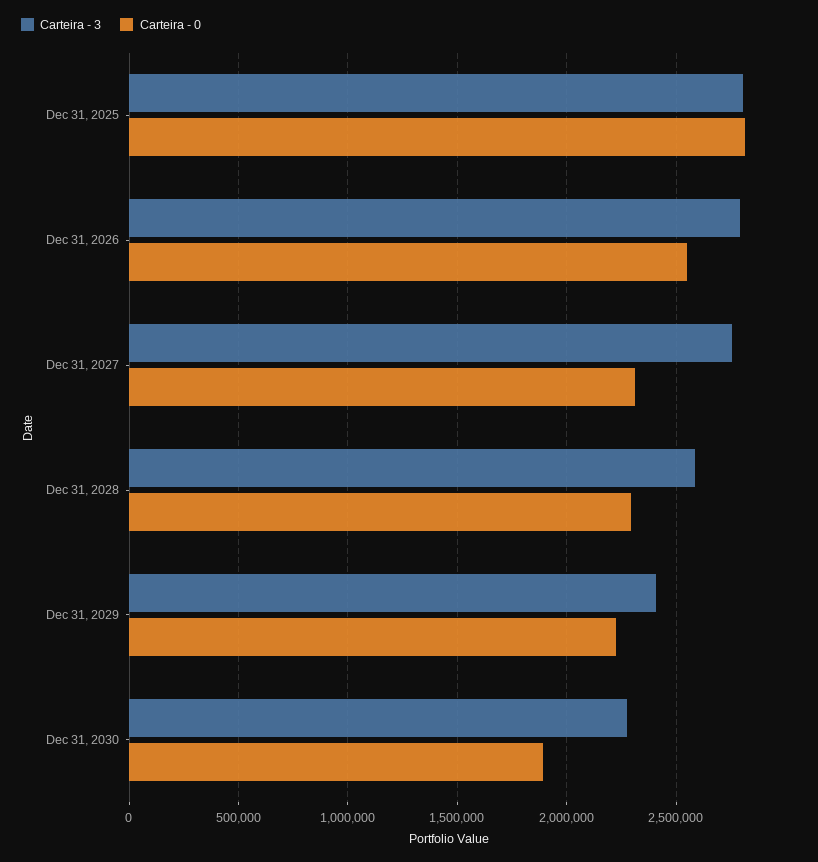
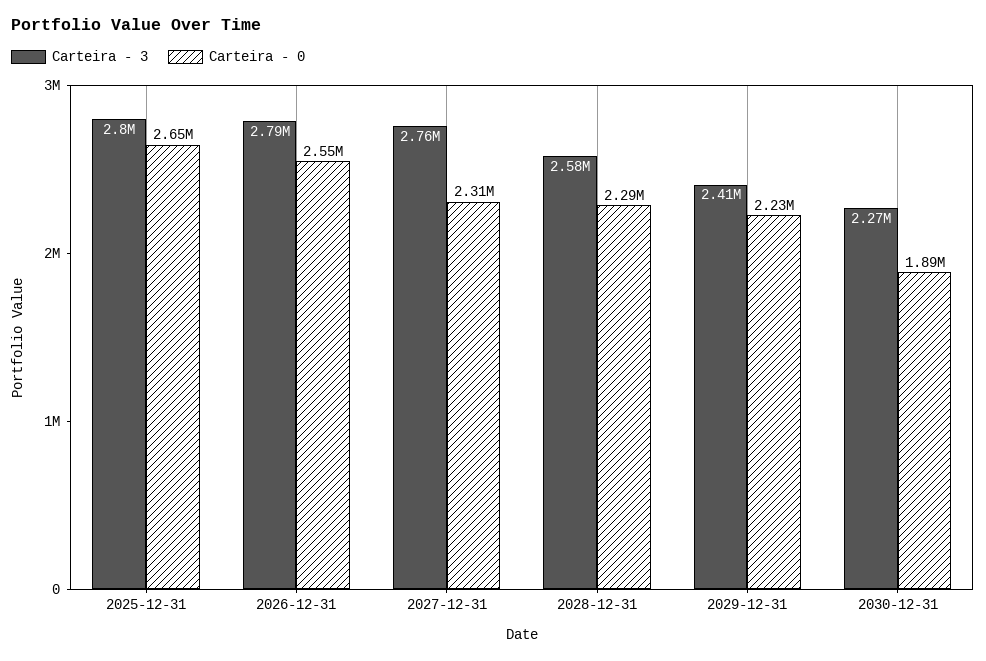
Carteira - 0, Dec 31, 2025: 2800000 -> 2650000

